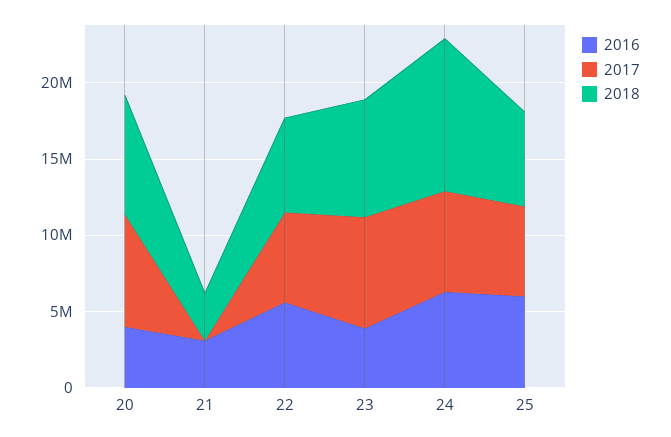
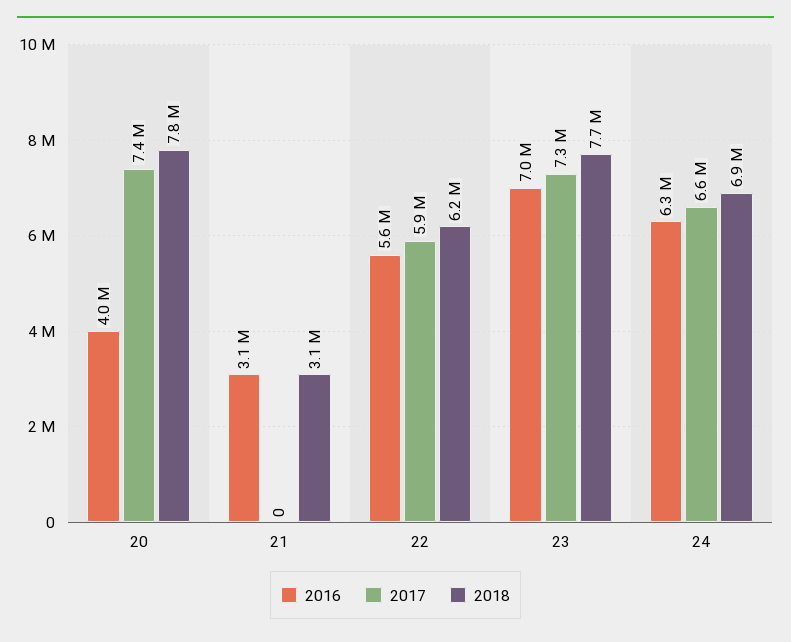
2016, 23: 4000000 -> 7000000
2018, 24: 10000000 -> 6900000
2016, 25: 6000000 -> none
2017, 25: 6000000 -> none
2018, 25: 6000000 -> none

